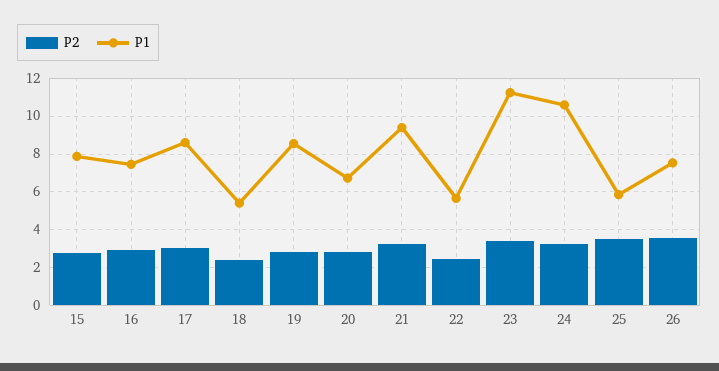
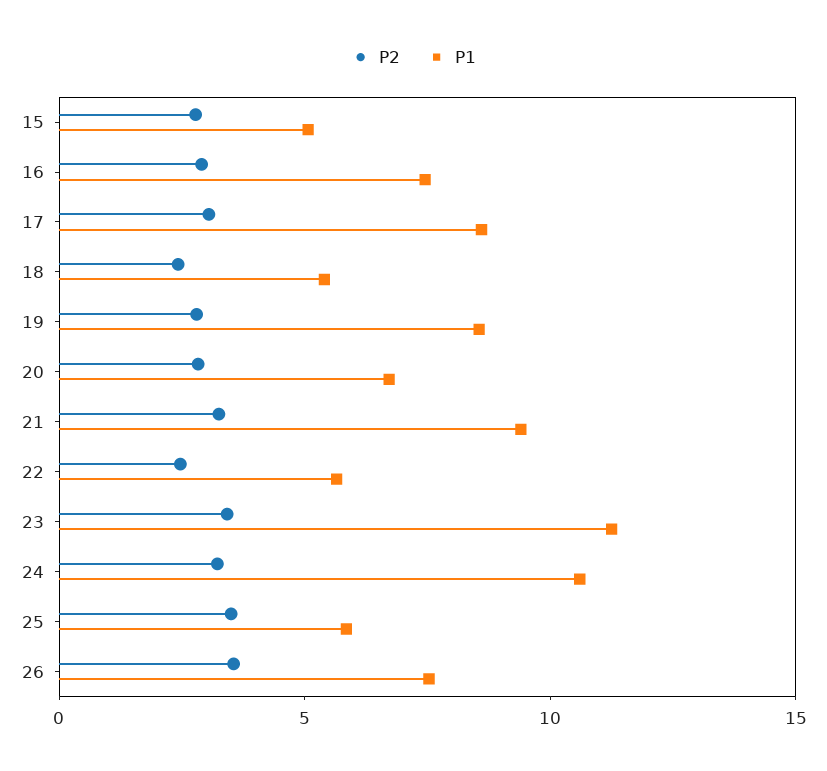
P1, 15: 8 -> 5

